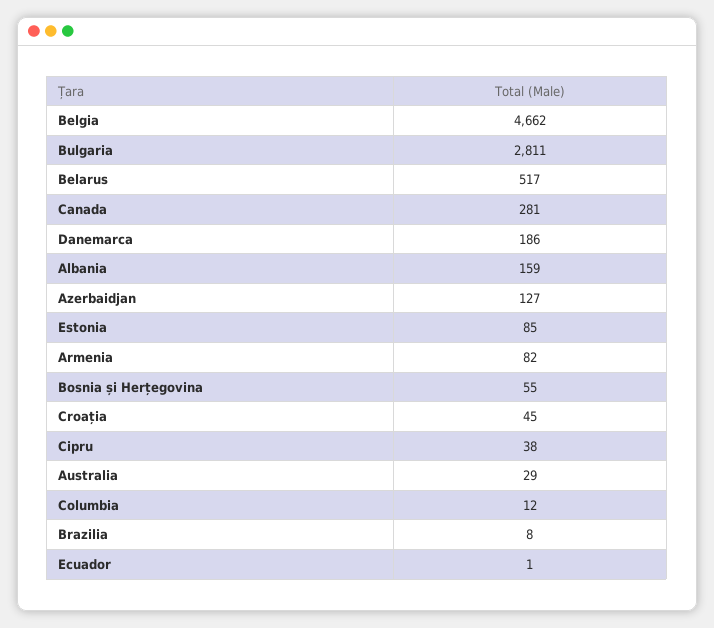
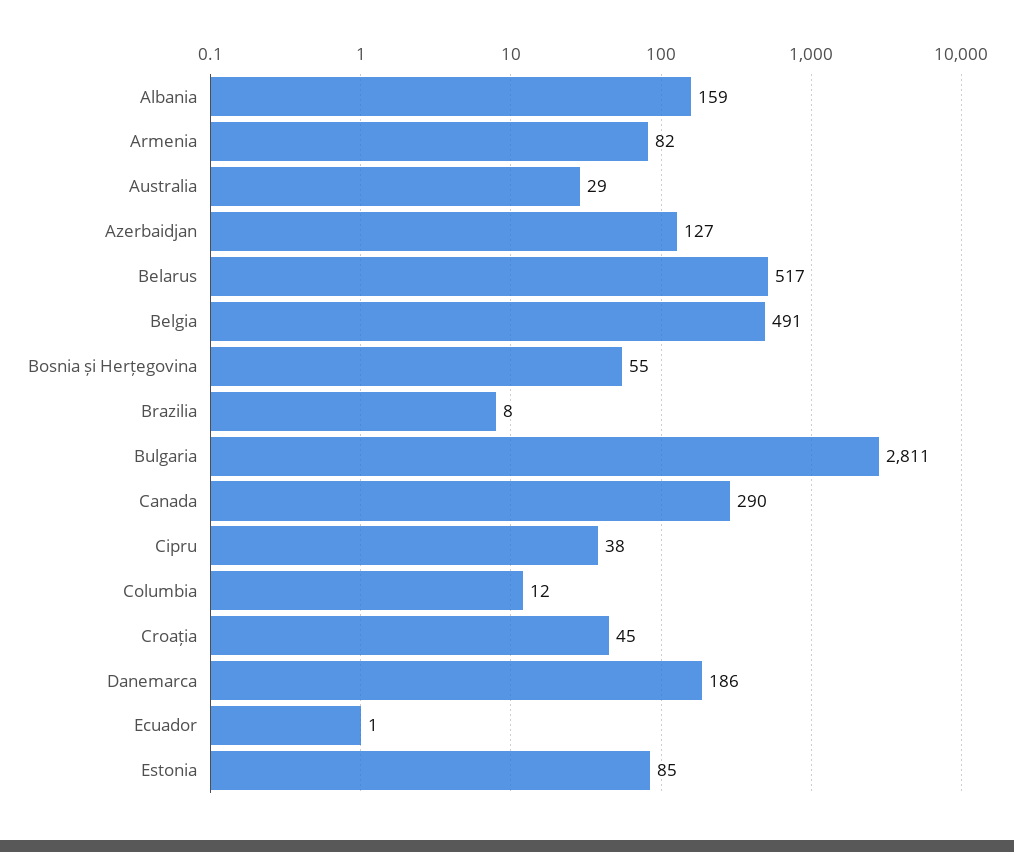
Belgia: 4662 -> 491
Canada: 281 -> 290

